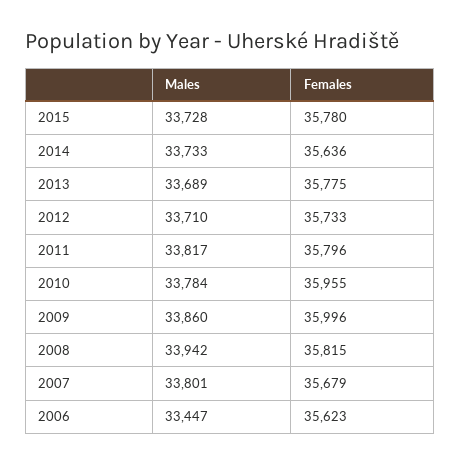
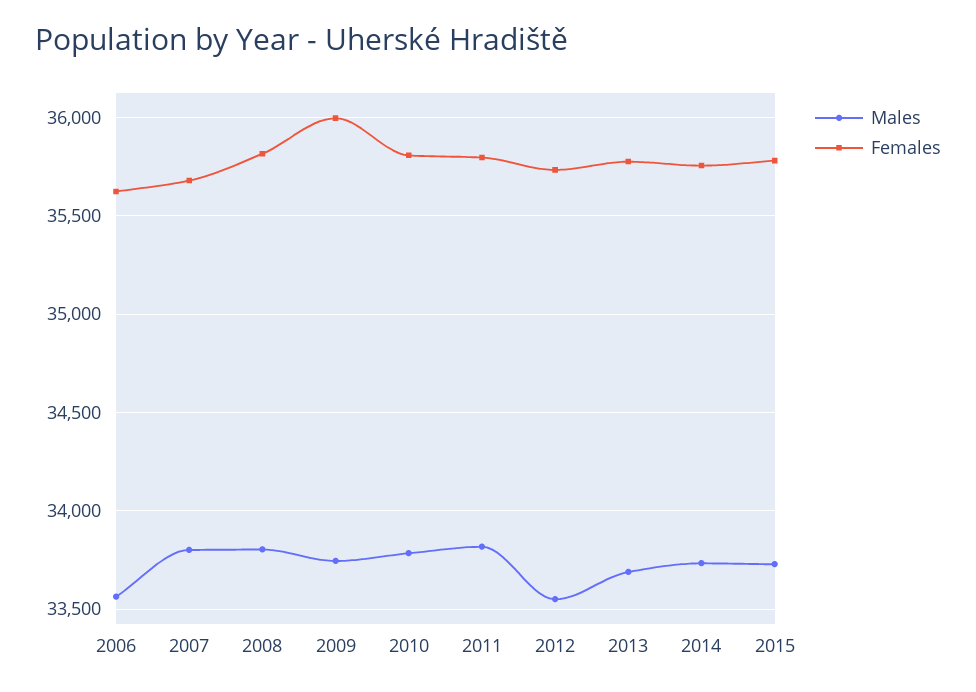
Females, 2014: 35636 -> 35750
Males, 2012: 33710 -> 33550
Females, 2010: 35955 -> 35800
Males, 2009: 33860 -> 33750
Males, 2008: 33942 -> 33800
Males, 2006: 33447 -> 33550

